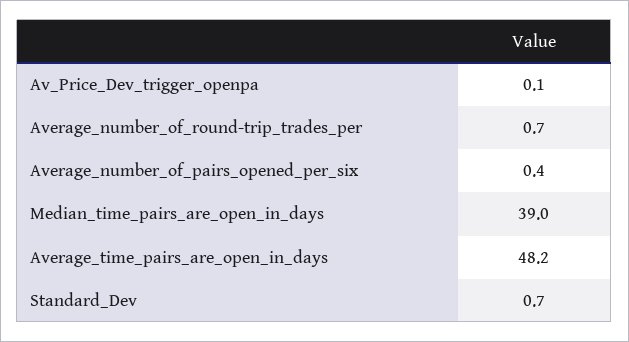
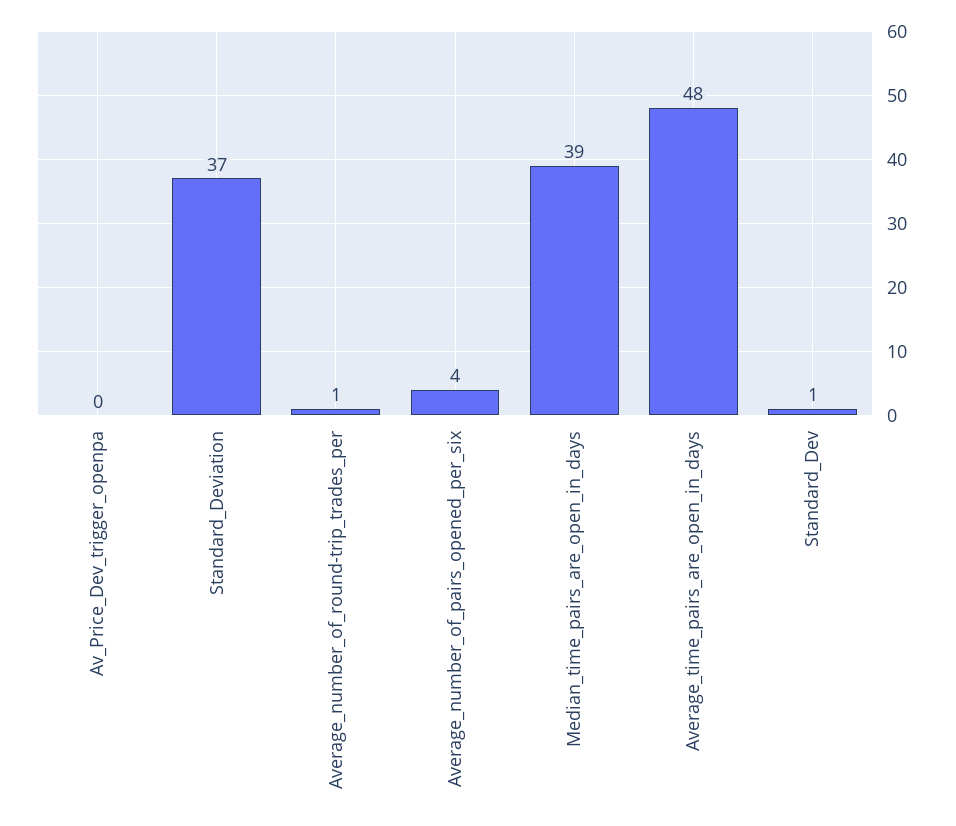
Average_number_of_pairs_opened_per_six: 0.4 -> 4
Standard_Deviation: none -> 37

